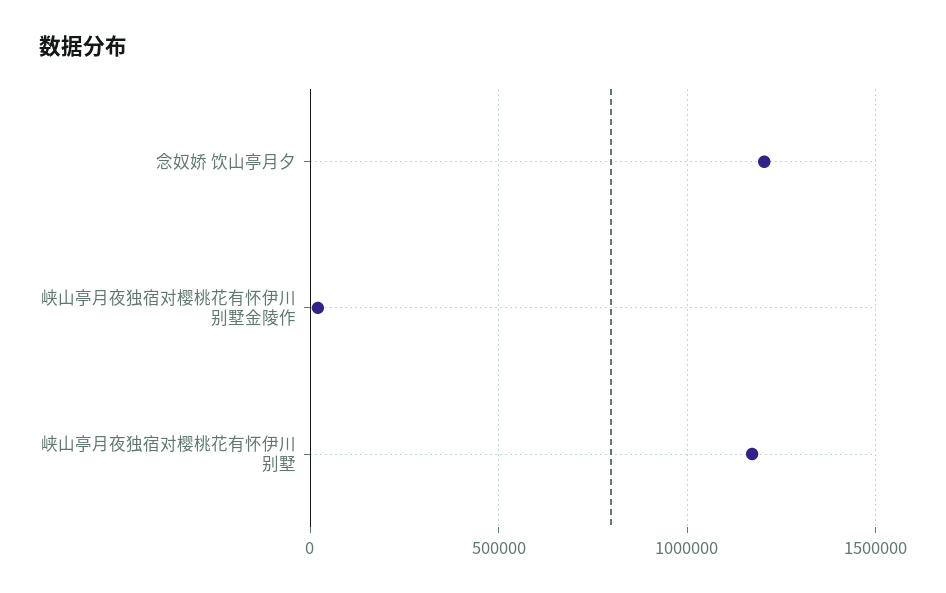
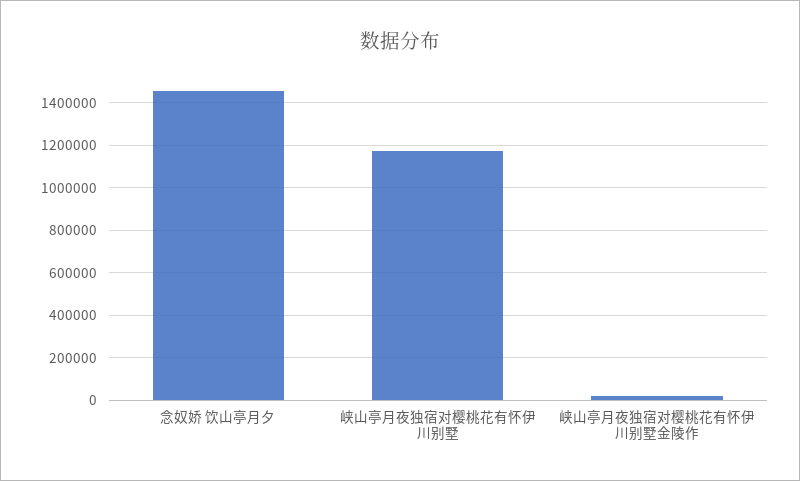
念奴娇 饮山亭月夕: 1200000 -> 1450000

